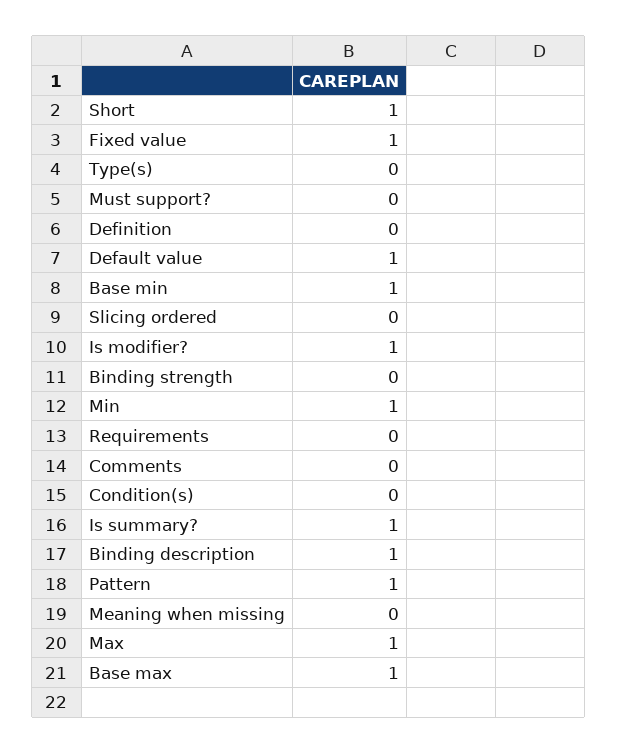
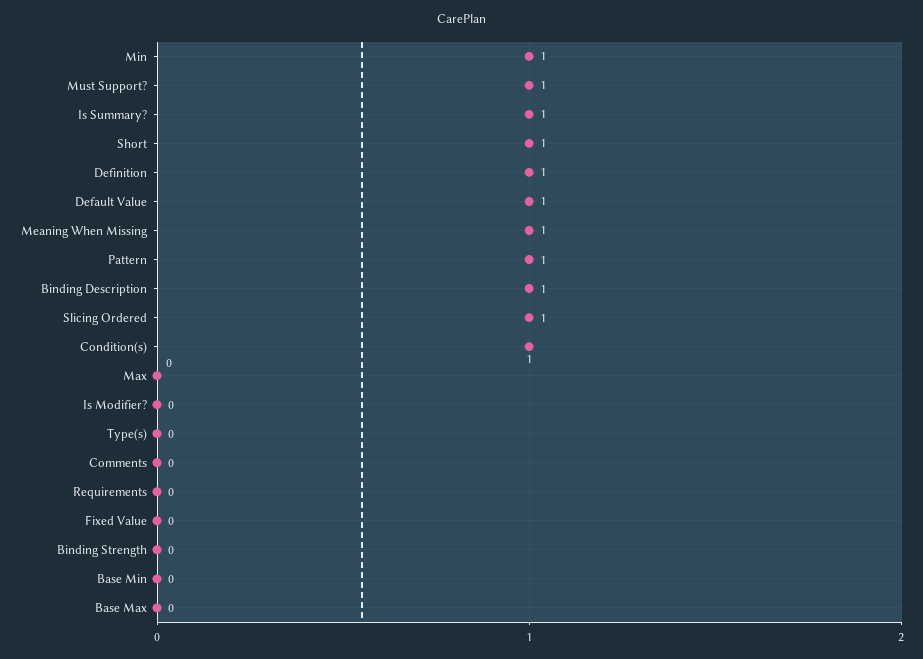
Fixed value: 1 -> 0
Must support?: 0 -> 1
Definition: 0 -> 1
Base min: 1 -> 0
Slicing ordered: 0 -> 1
Is modifier?: 1 -> 0
Condition(s): 0 -> 1
Meaning when missing: 0 -> 1
Max: 1 -> 0
Base max: 1 -> 0

